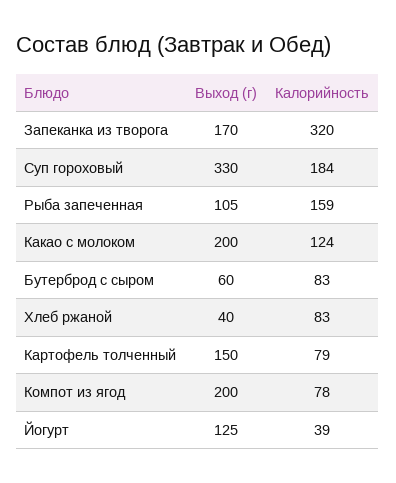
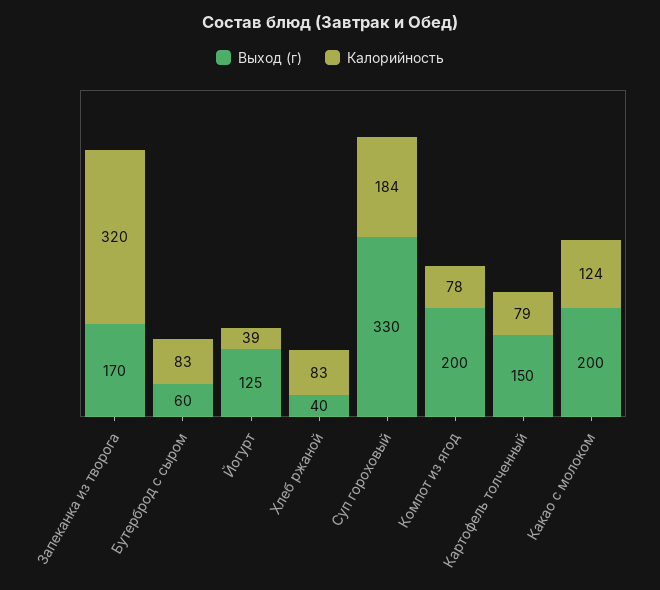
Выход (г), Рыба запеченная: 105 -> none
Калорийность, Рыба запеченная: 159 -> none

